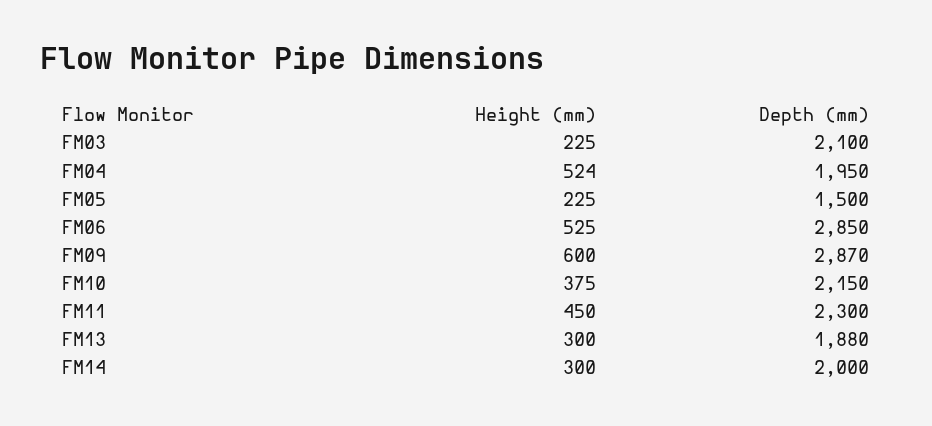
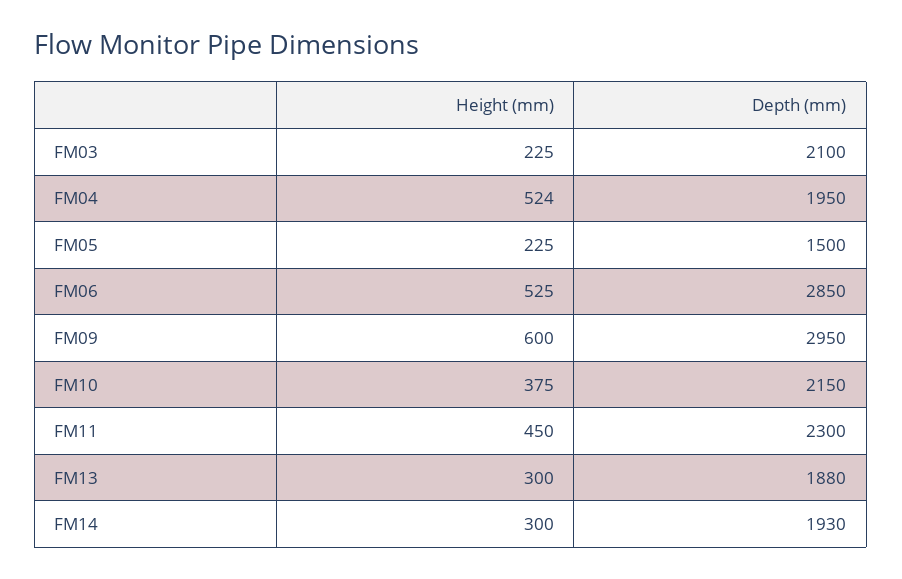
Depth (mm), FM09: 2870 -> 2950
Depth (mm), FM14: 2000 -> 1930

